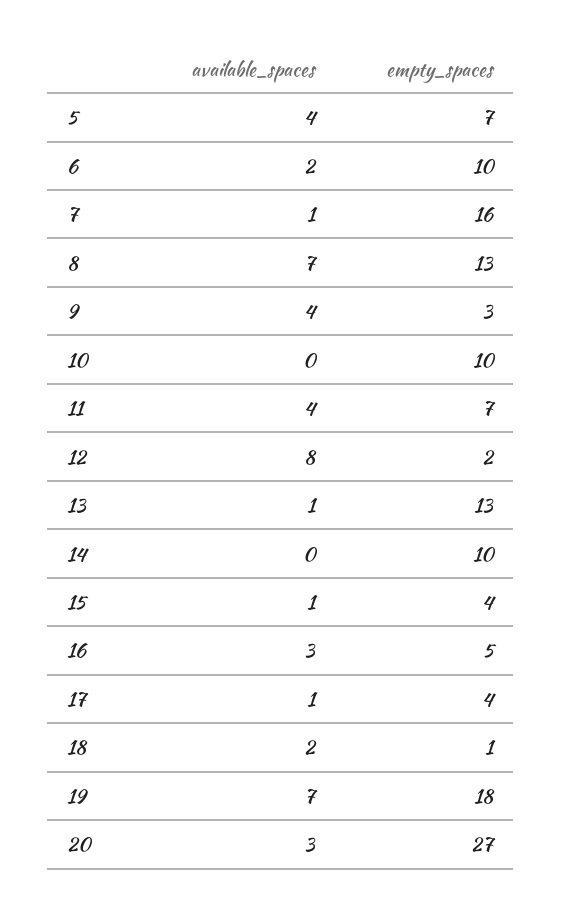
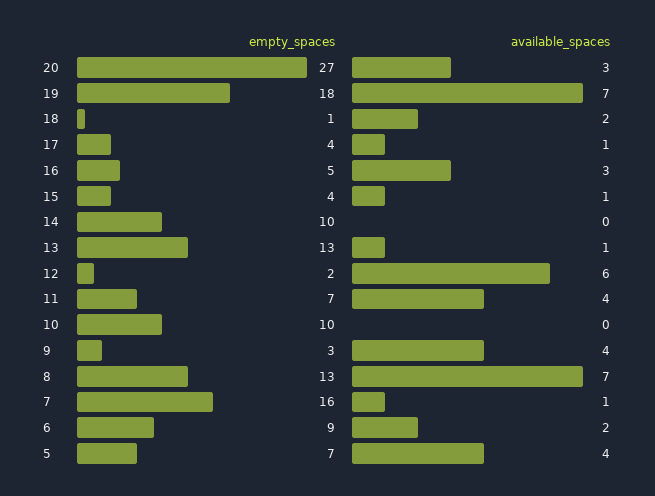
empty_spaces, 6: 10 -> 9
available_spaces, 12: 8 -> 6

